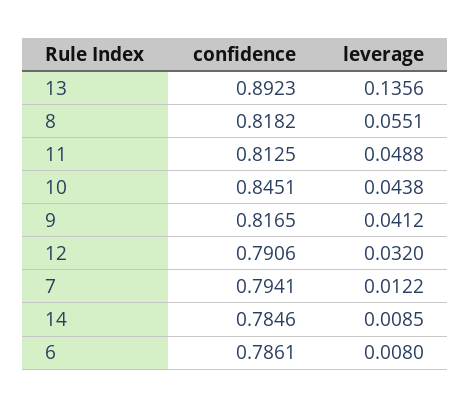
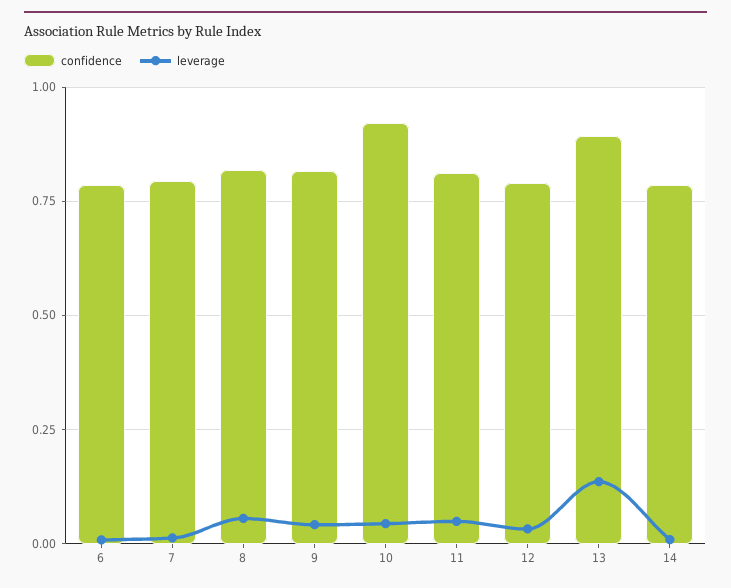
confidence, 10: 0.8451 -> 0.925

